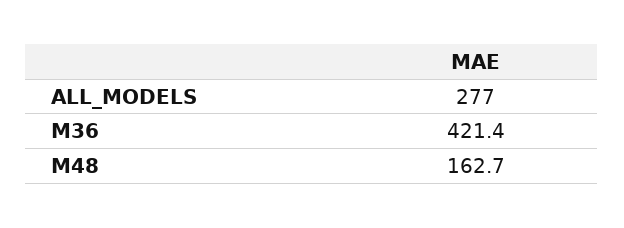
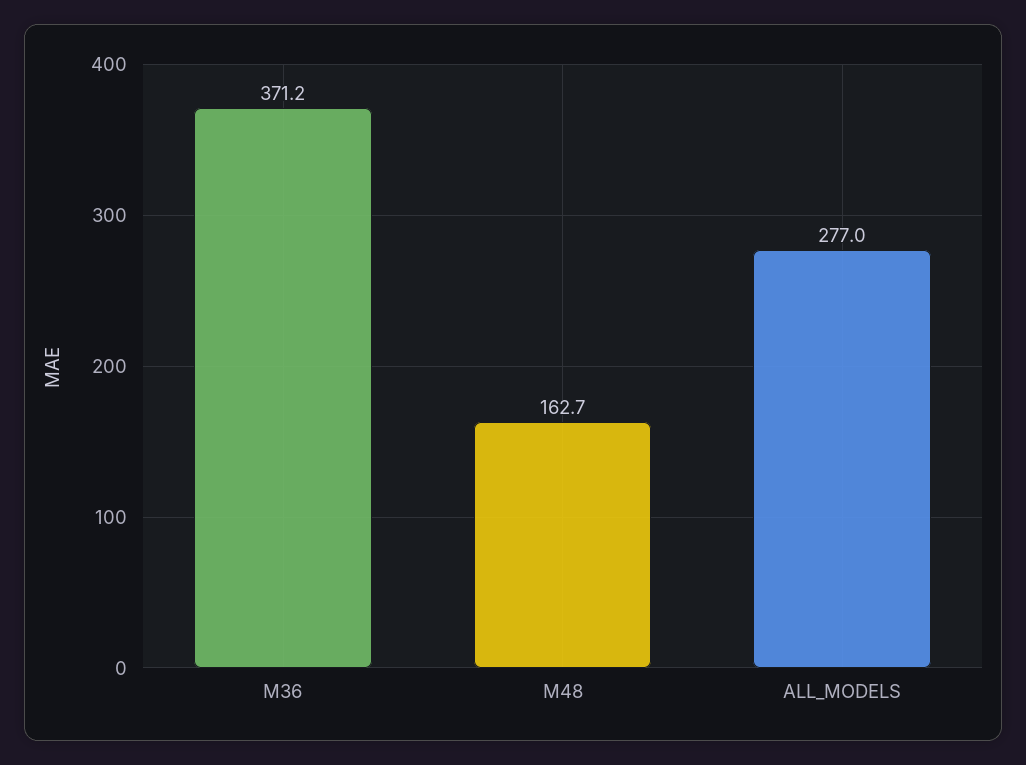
M36: 421.4 -> 371.2

